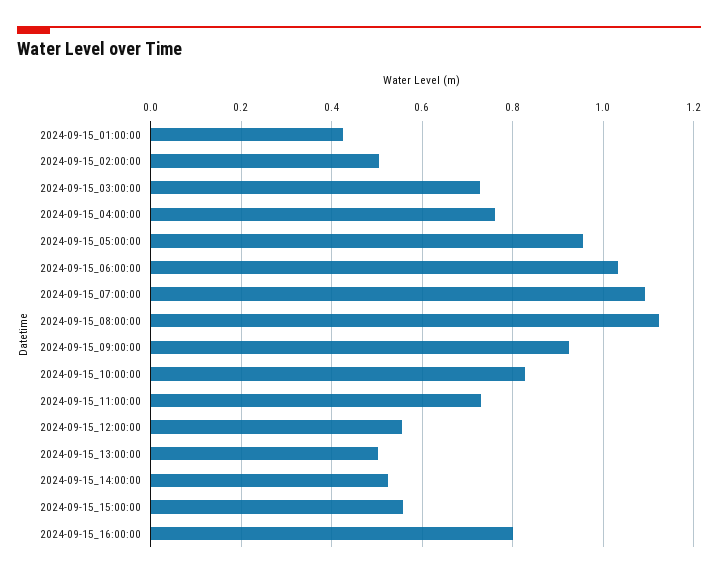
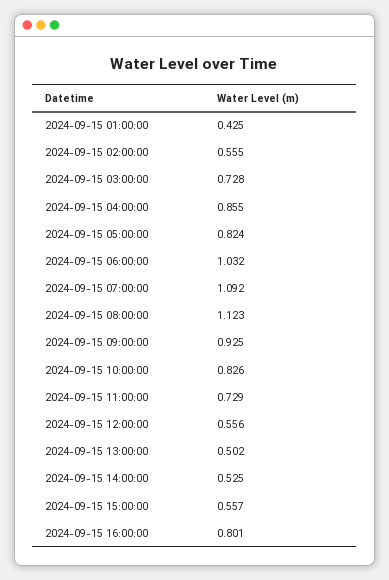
2024-09-15_02:00:00: 0.5 -> 0.555
2024-09-15_04:00:00: 0.76 -> 0.855
2024-09-15_05:00:00: 0.96 -> 0.824

